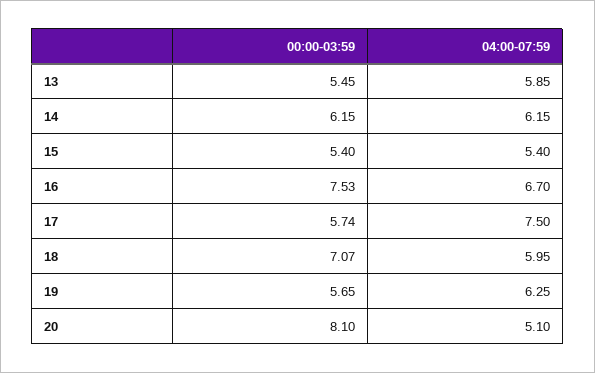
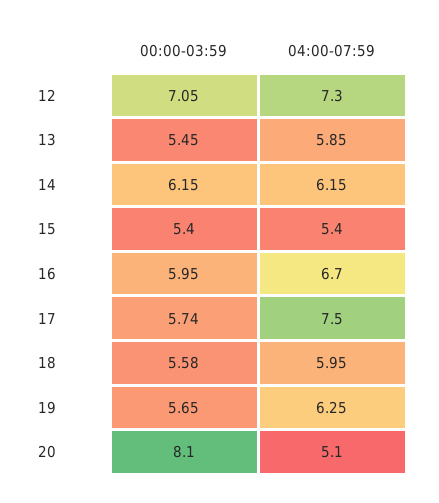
00:00-03:59, 16: 7.53 -> 5.95
00:00-03:59, 18: 7.07 -> 5.58
00:00-03:59, 12: none -> 7.05
04:00-07:59, 12: none -> 7.3

